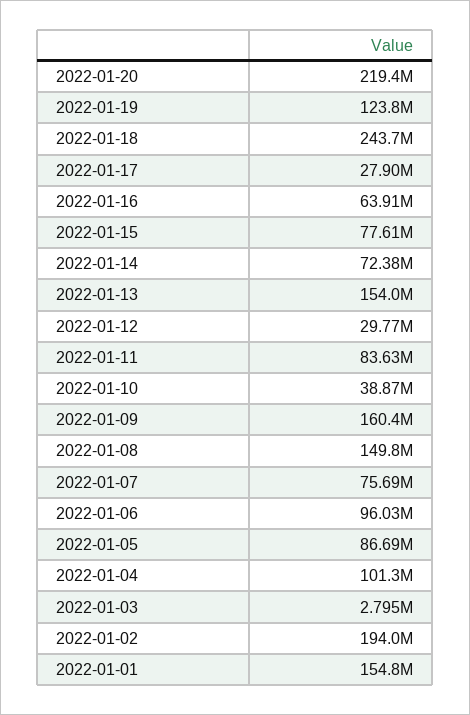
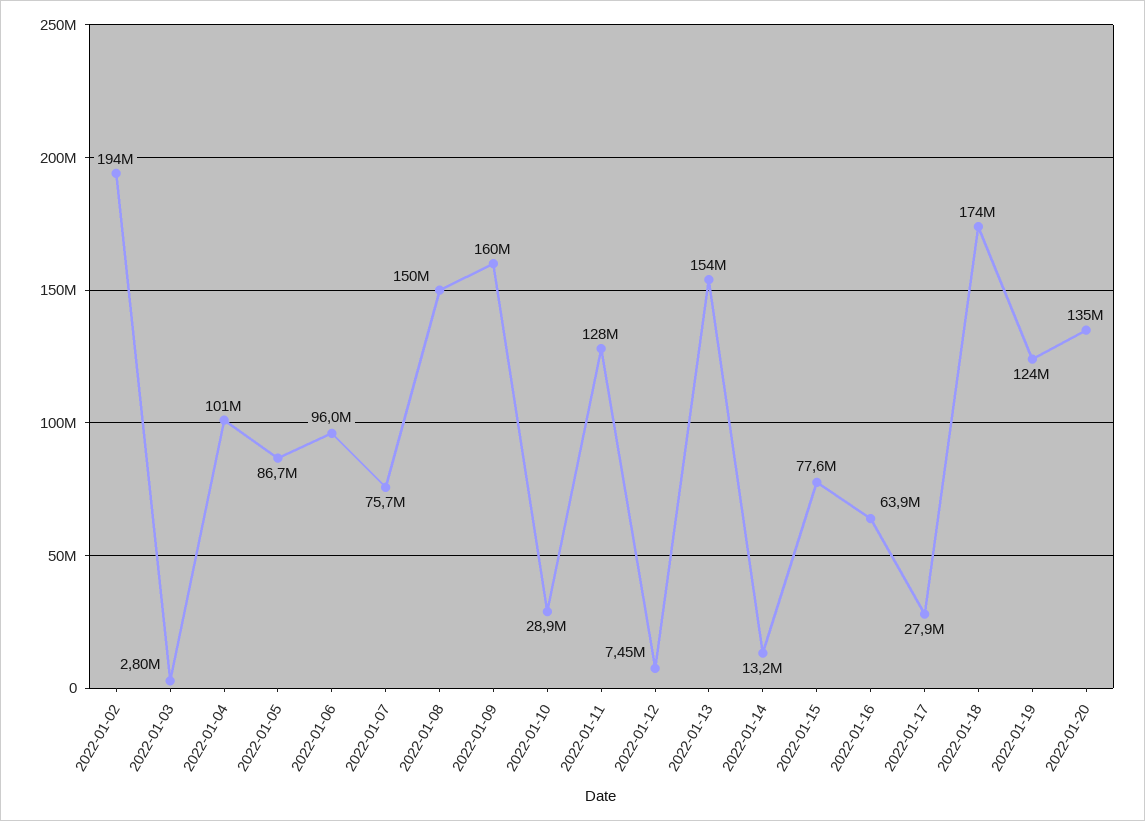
2022-01-20: 219400000 -> 135000000
2022-01-18: 243700000 -> 174000000
2022-01-14: 72380000 -> 13200000
2022-01-12: 29770000 -> 7450000
2022-01-11: 83630000 -> 128000000
2022-01-10: 38870000 -> 28900000
2022-01-01: 154800000 -> none

